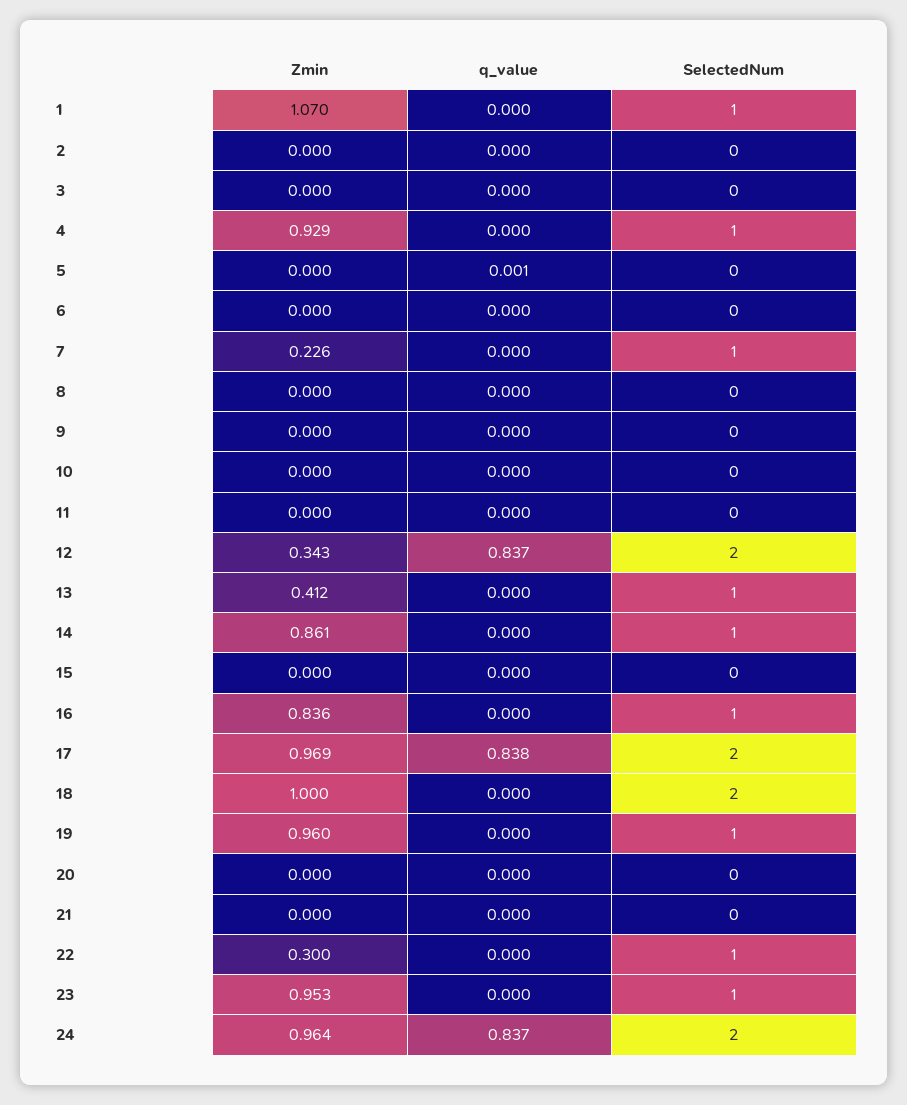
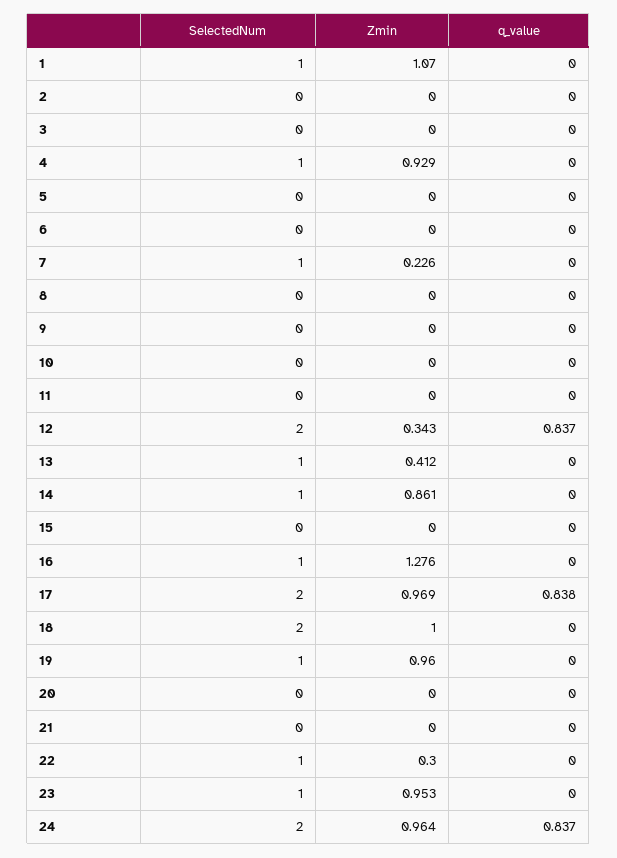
q_value, 5: 0.001 -> 0
Zmin, 16: 0.836 -> 1.276

